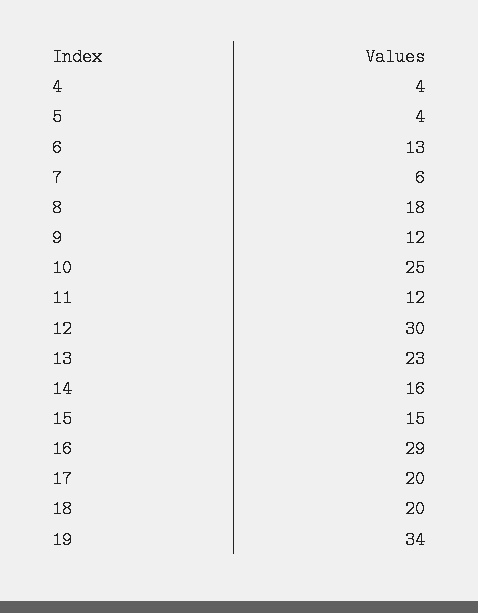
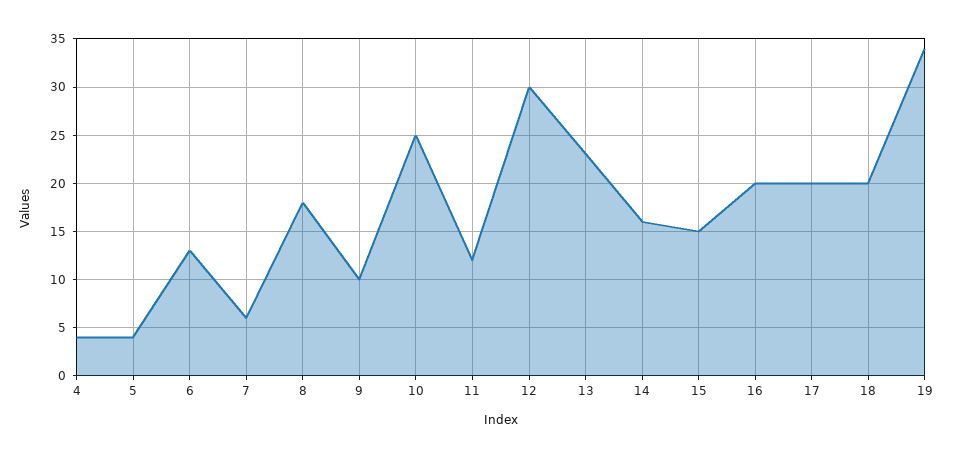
9: 12 -> 10
16: 29 -> 20

